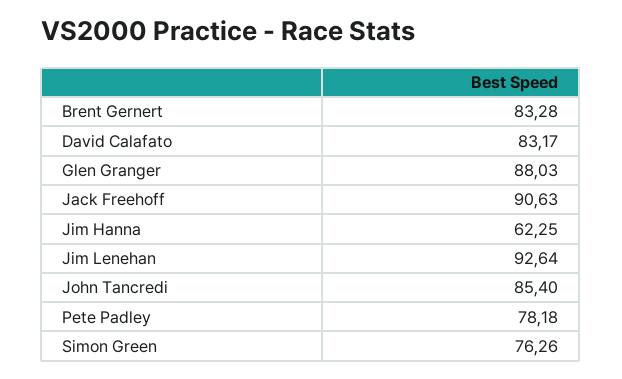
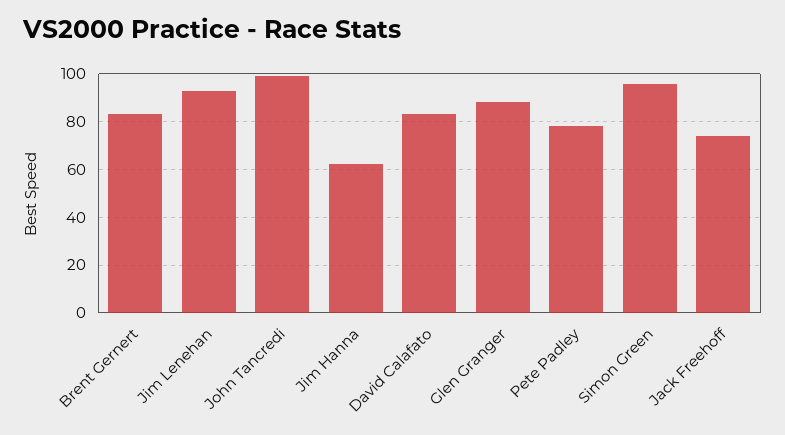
Jack Freehoff: 90.63 -> 75
John Tancredi: 85.4 -> 100
Simon Green: 76.26 -> 95

